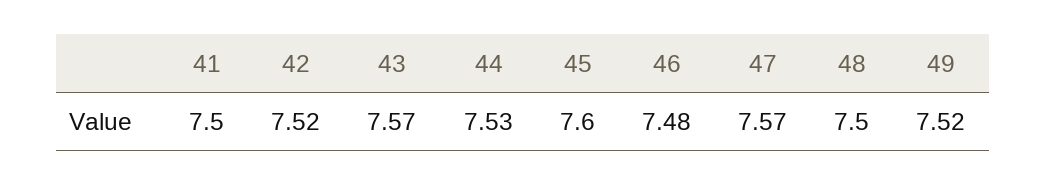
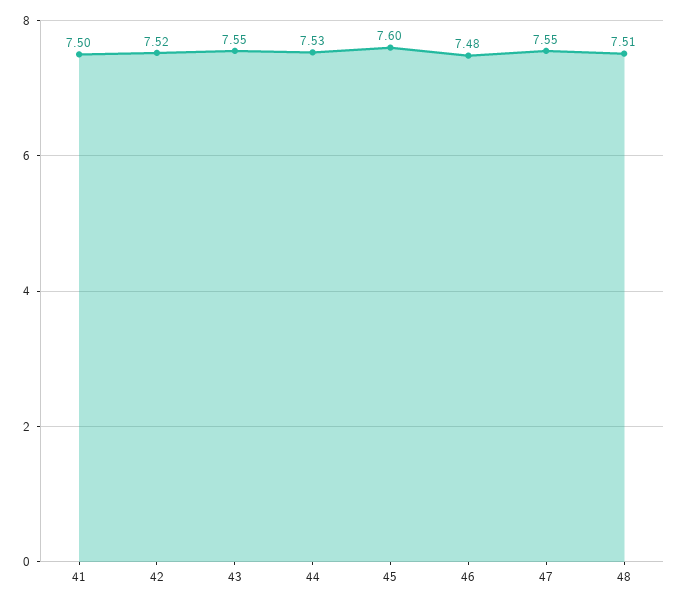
43: 7.57 -> 7.55
47: 7.57 -> 7.55
48: 7.5 -> 7.51
49: 7.52 -> none

